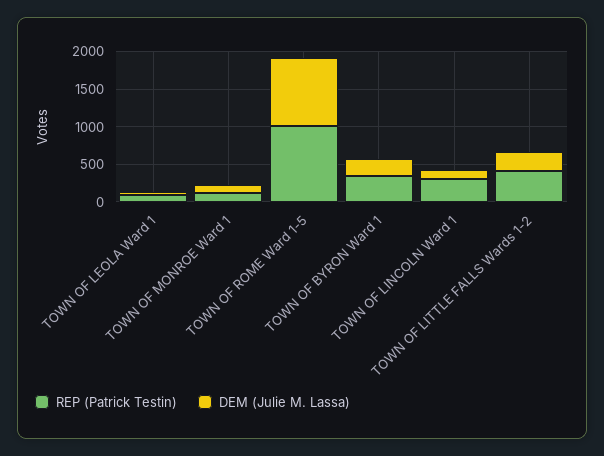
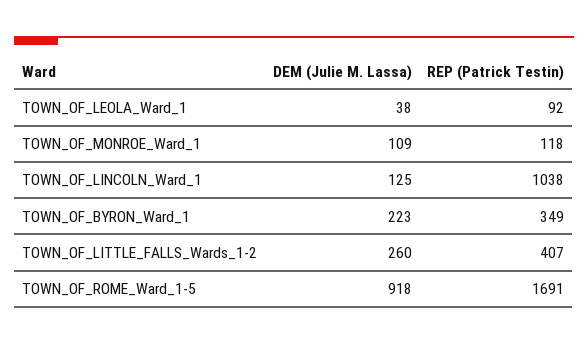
REP (Patrick Testin), TOWN OF ROME Ward 1-5: 1000 -> 1691
REP (Patrick Testin), TOWN OF LINCOLN Ward 1: 250 -> 1038

